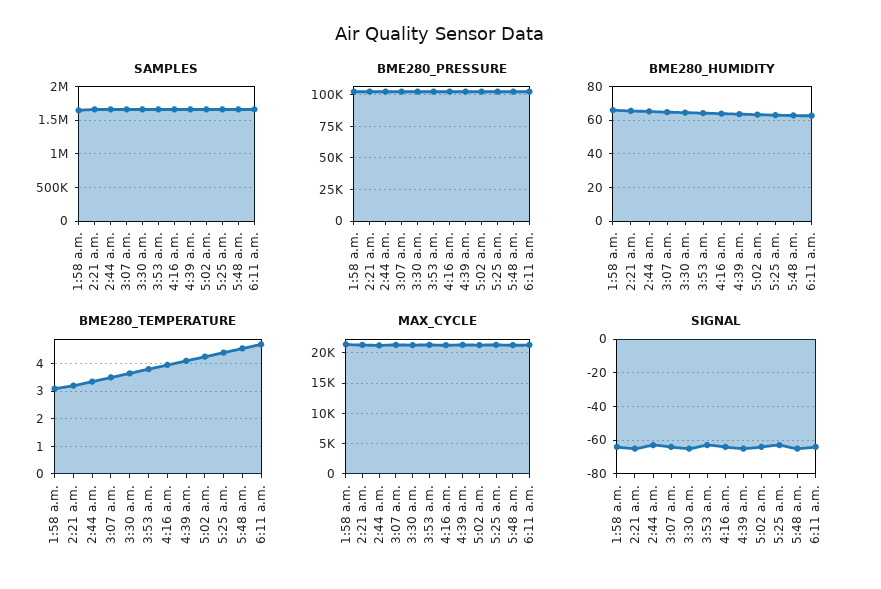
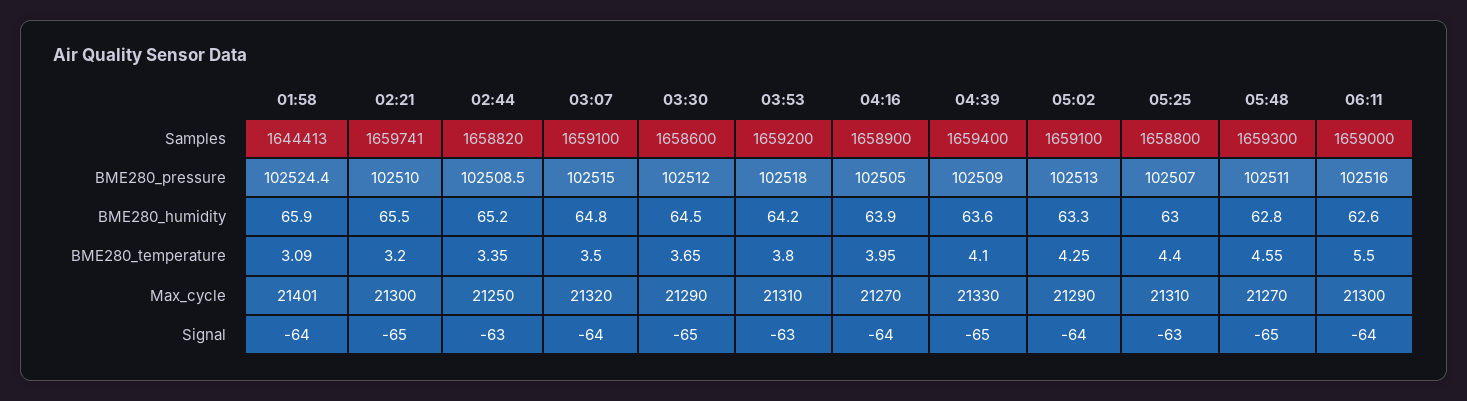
BME280_TEMPERATURE, 6:11 a.m.: 4.75 -> 5.5

